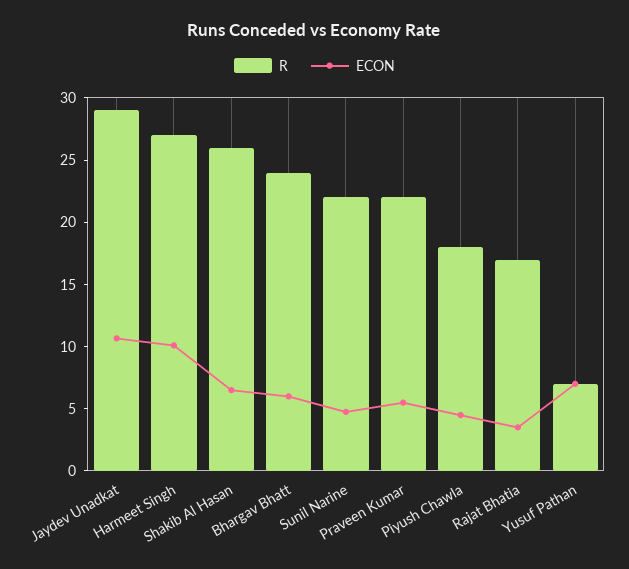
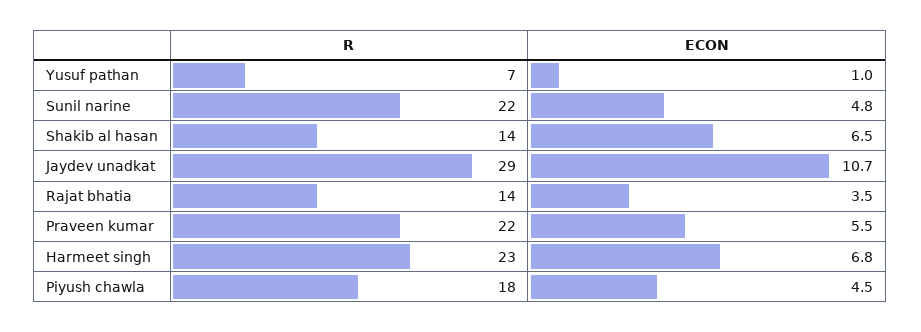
R, Harmeet Singh: 27 -> 23
ECON, Harmeet Singh: 10 -> 6.8
R, Shakib Al Hasan: 26 -> 14
R, Bhargav Bhatt: 24 -> none
ECON, Bhargav Bhatt: 6 -> none
R, Rajat Bhatia: 17 -> 14
ECON, Yusuf Pathan: 7 -> 1

